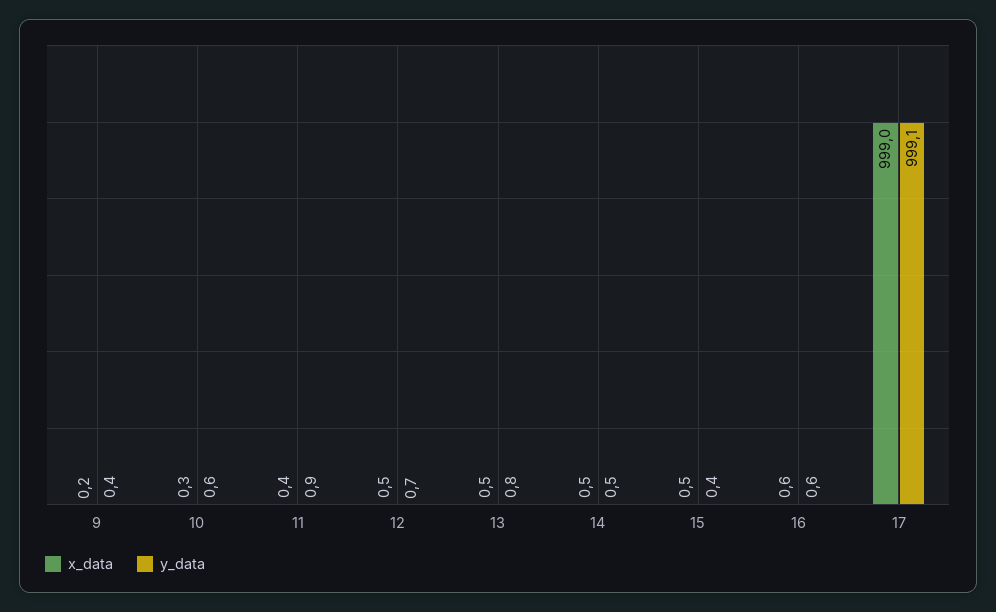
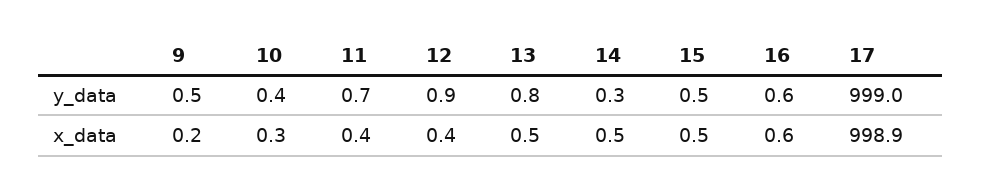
y_data, 9: 0.4 -> 0.5
y_data, 10: 0.6 -> 0.4
y_data, 11: 0.9 -> 0.7
x_data, 12: 0.5 -> 0.4
y_data, 12: 0.7 -> 0.9
y_data, 14: 0.5 -> 0.3
y_data, 15: 0.4 -> 0.5
x_data, 17: 999 -> 998.9
y_data, 17: 999.1 -> 999

